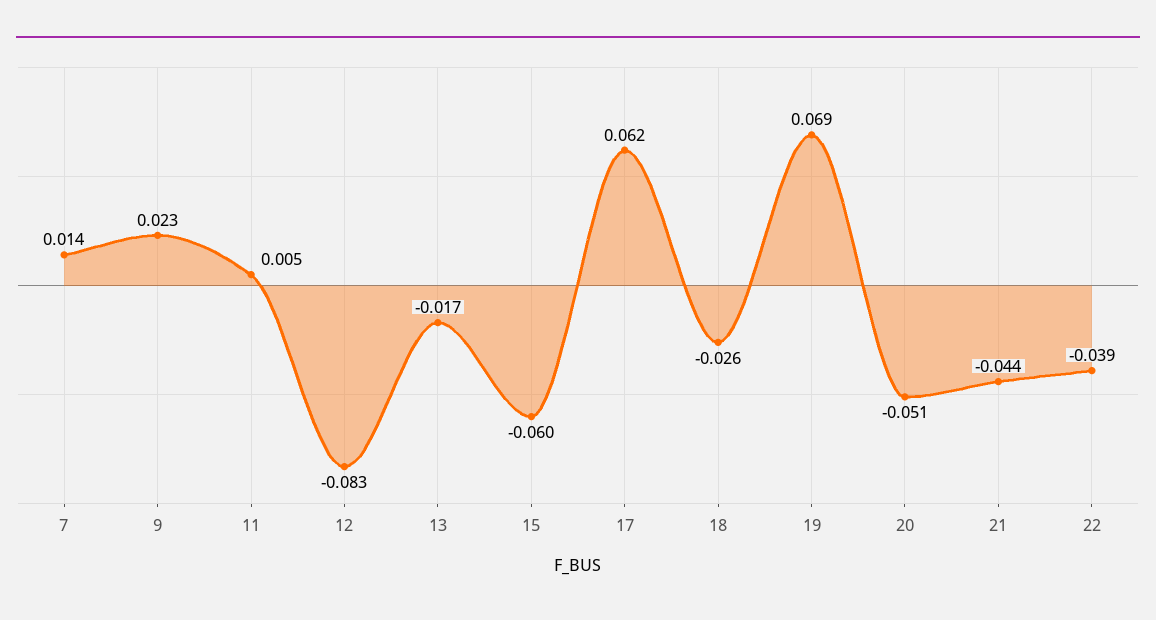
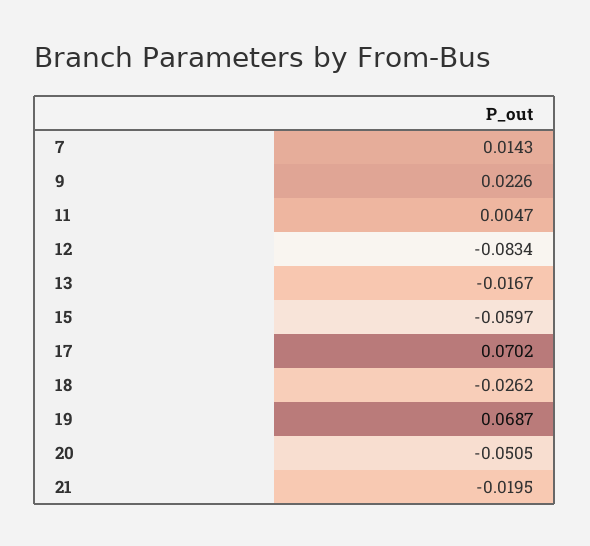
17: 0.062 -> 0.0702
21: -0.044 -> -0.0195
22: -0.039 -> none

